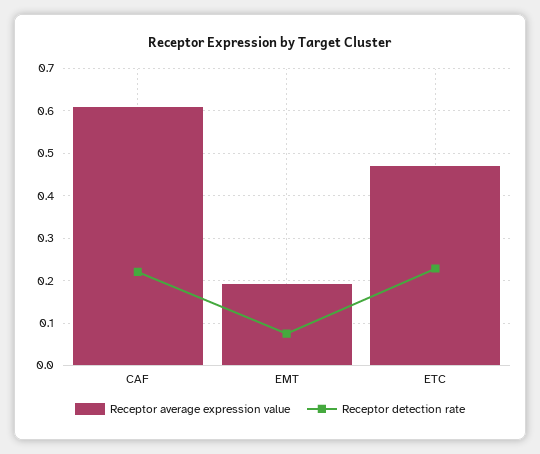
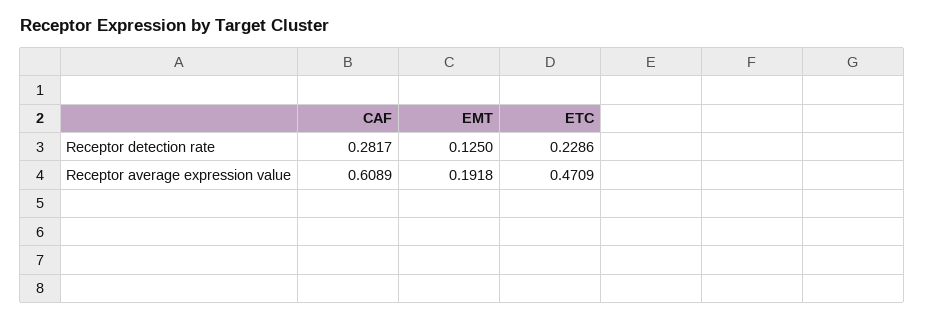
Receptor detection rate, CAF: 0.22 -> 0.2817
Receptor detection rate, EMT: 0.08 -> 0.125

